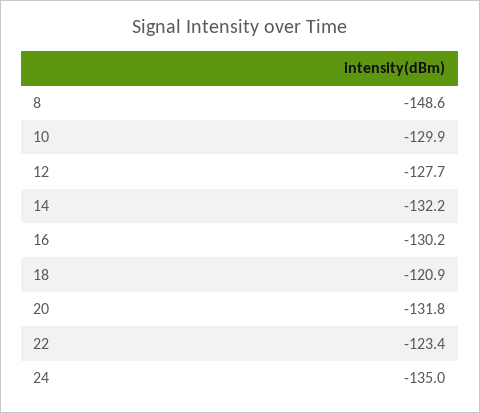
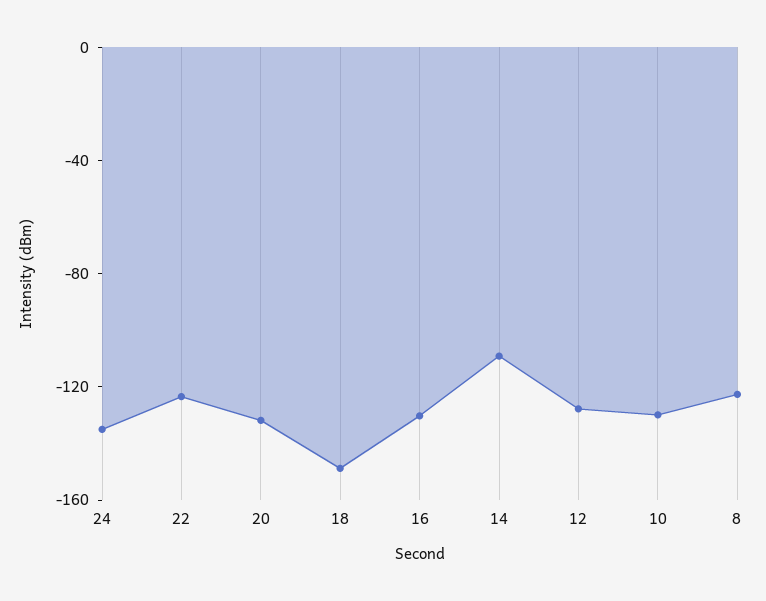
8: -148.6 -> -120
14: -132.2 -> -110
18: -120.9 -> -150

